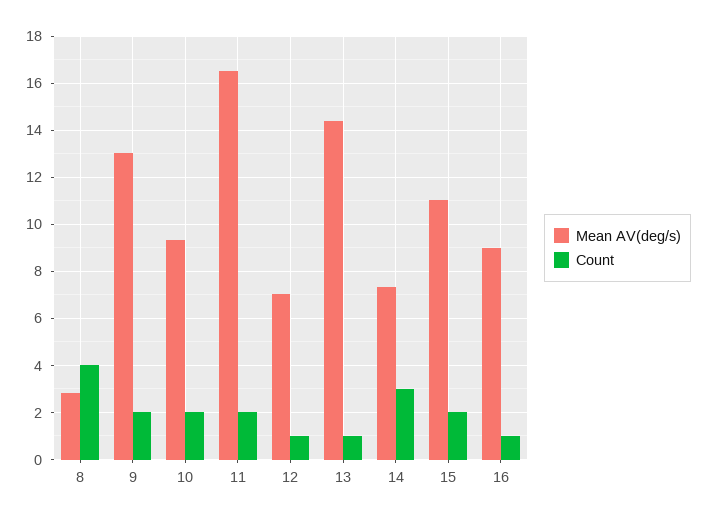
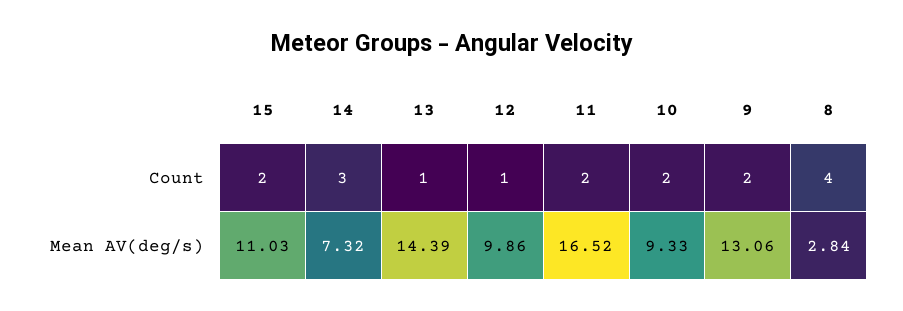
Mean AV(deg/s), 12: 7 -> 9.86
Mean AV(deg/s), 16: 9 -> none
Count, 16: 1 -> none

